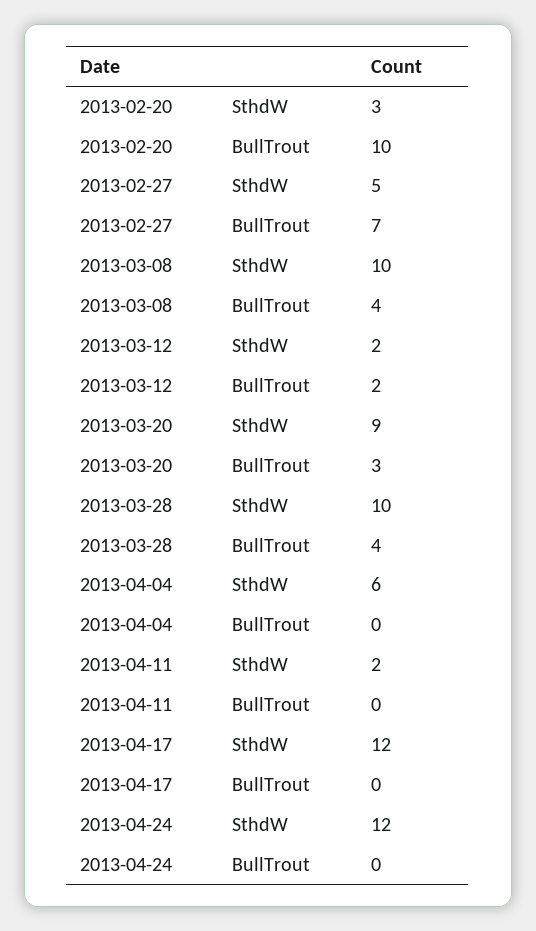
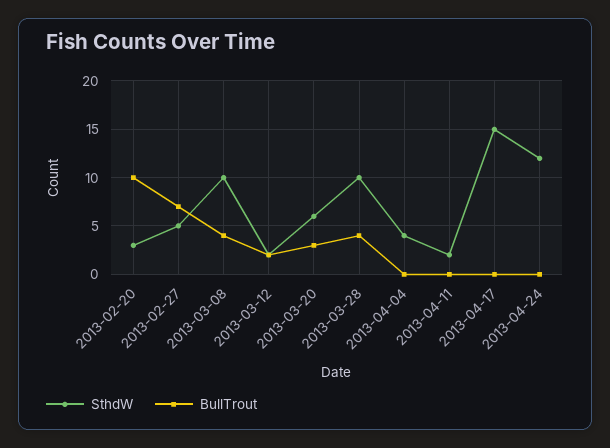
SthdW, 2013-03-20: 9 -> 6
SthdW, 2013-04-04: 6 -> 4
SthdW, 2013-04-17: 12 -> 15

